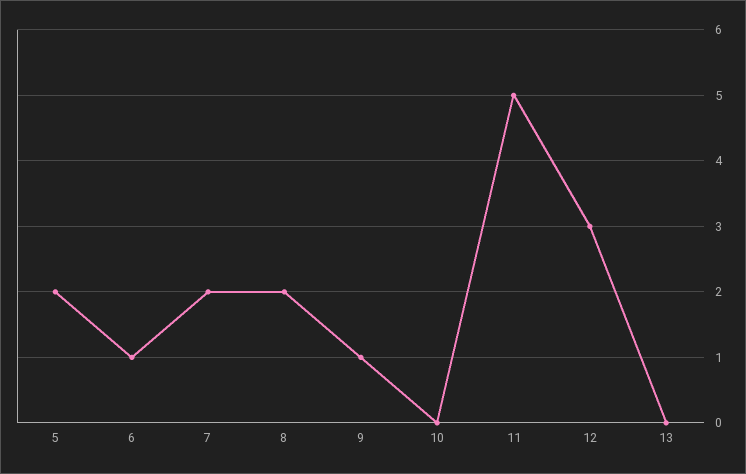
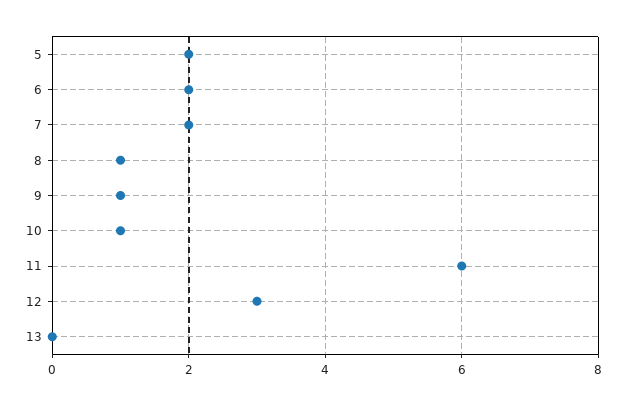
6: 1 -> 2
8: 2 -> 1
10: 0 -> 1
11: 5 -> 6

